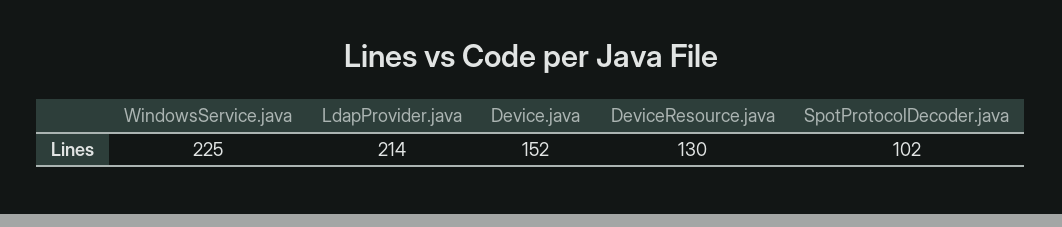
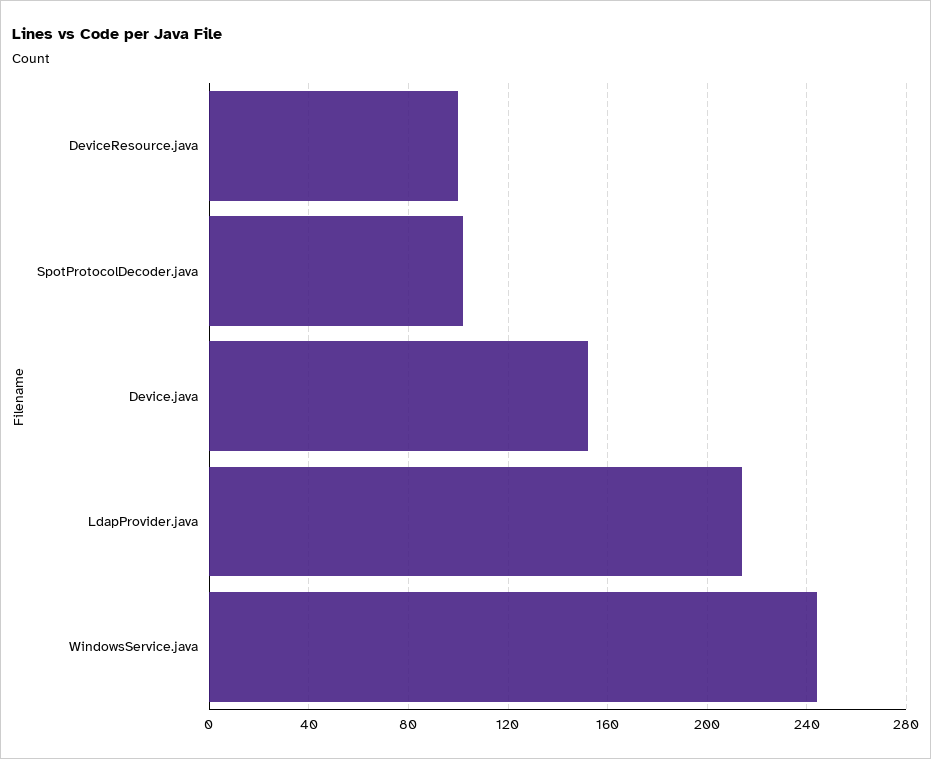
WindowsService.java: 225 -> 245
DeviceResource.java: 130 -> 100

